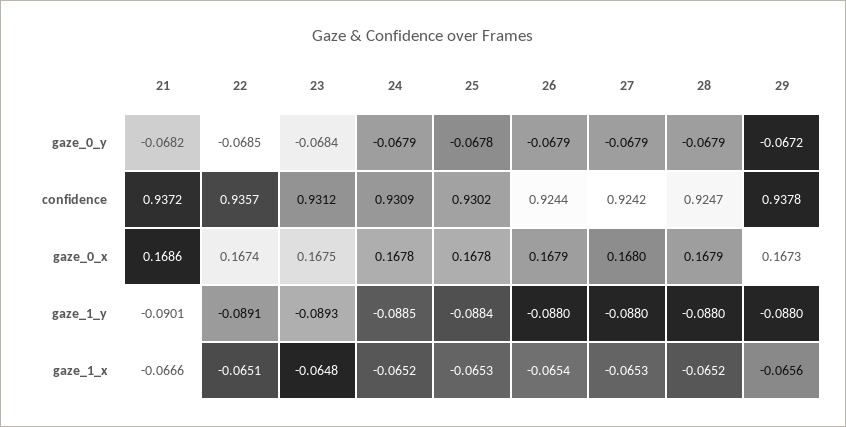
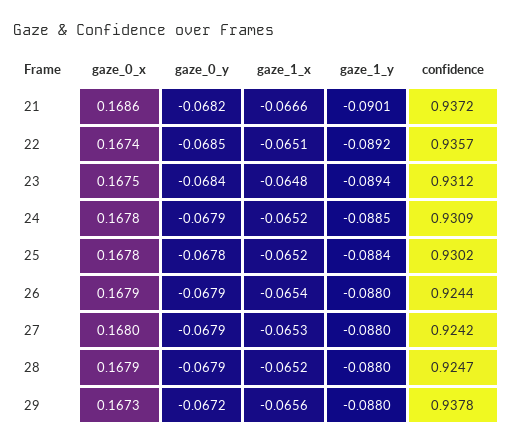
22, gaze_1_y: -0.0891 -> -0.0892
23, gaze_1_y: -0.0893 -> -0.0894
25, gaze_1_x: -0.0653 -> -0.0652

